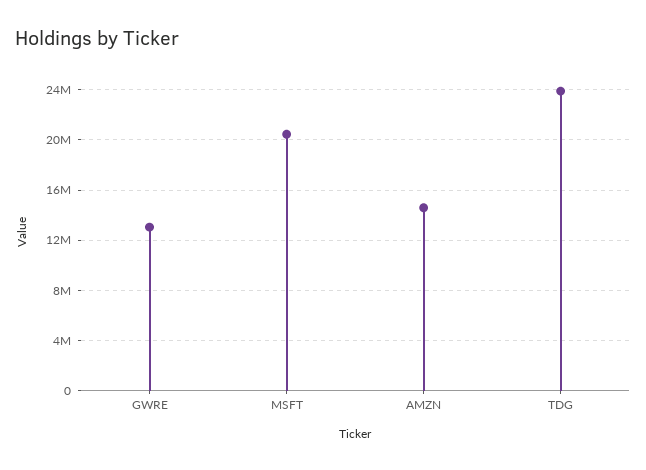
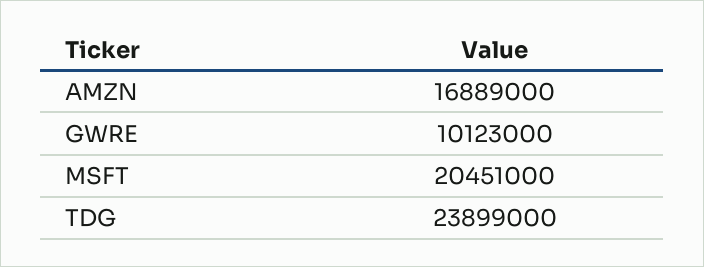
GWRE: 13000000 -> 10123000
AMZN: 14500000 -> 16889000

